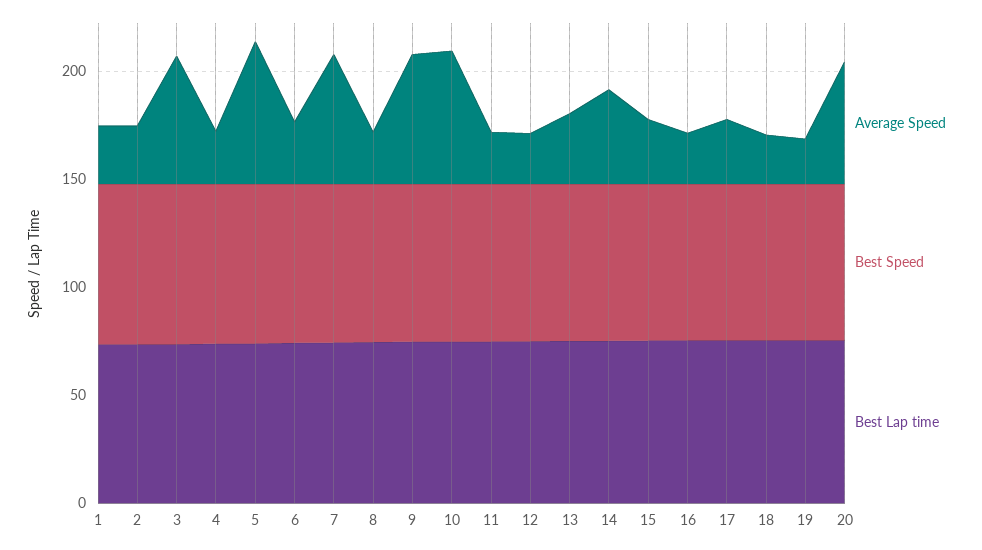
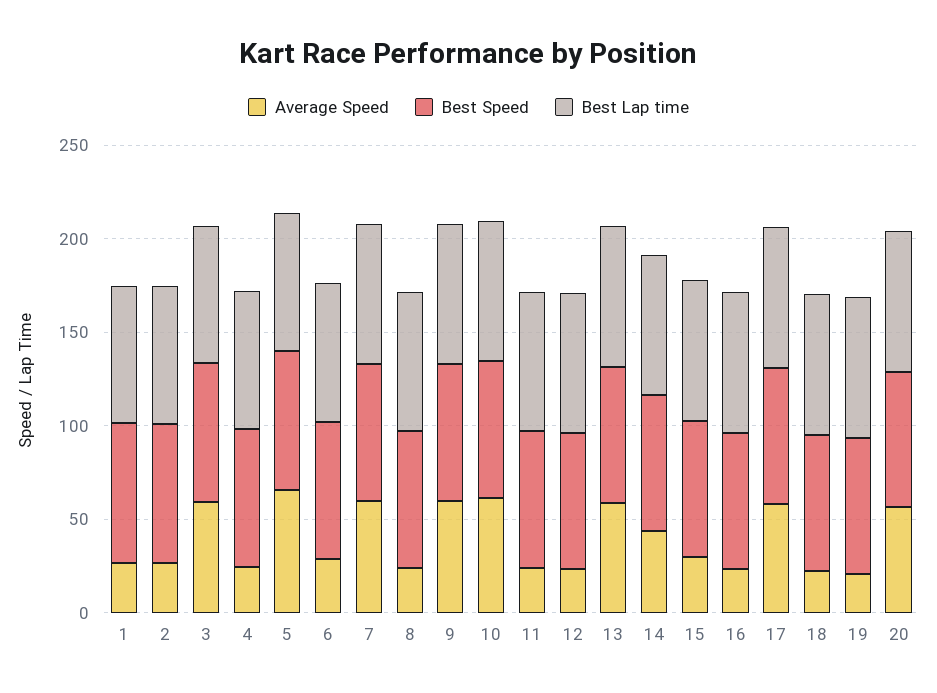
Average Speed, 13: 30 -> 60
Average Speed, 17: 30 -> 60

